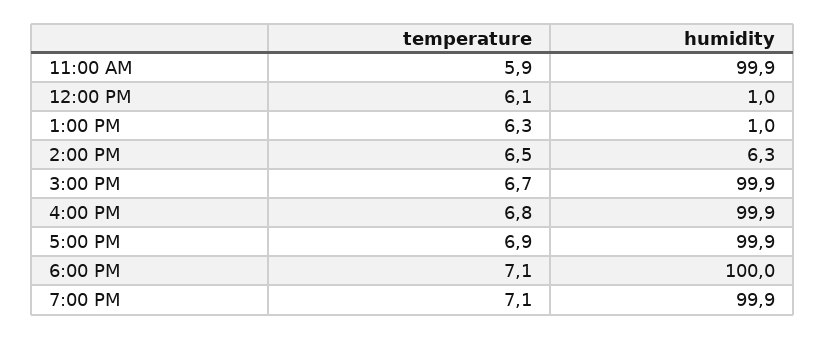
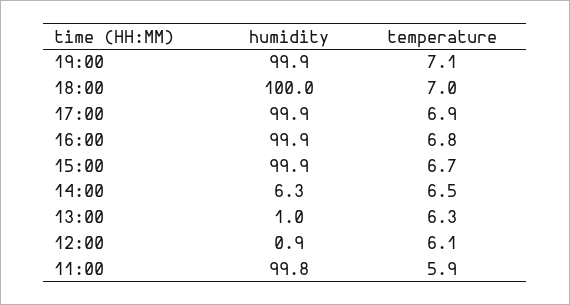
humidity, 11:00 AM: 99.9 -> 99.8
humidity, 12:00 PM: 1 -> 0.9
temperature, 6:00 PM: 7.1 -> 7

